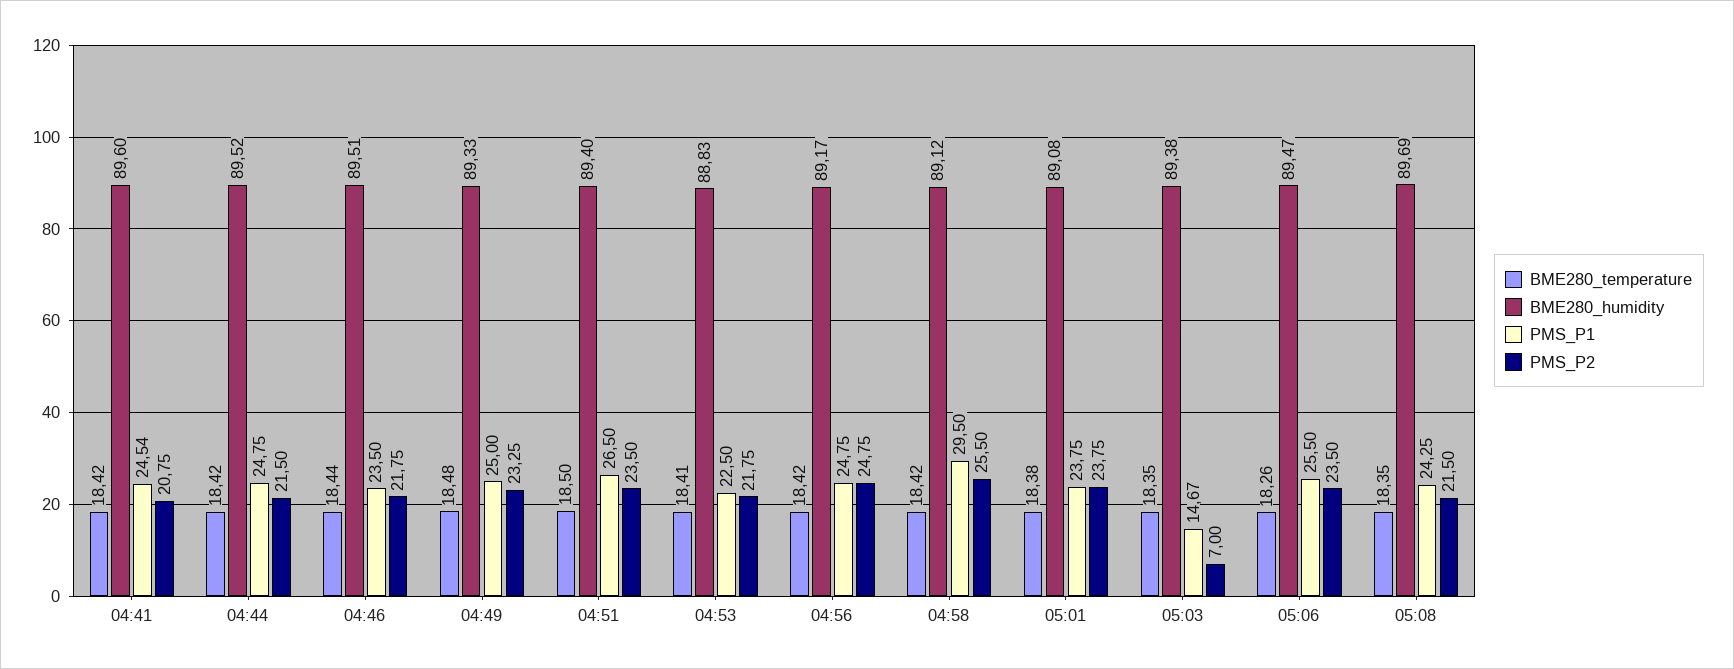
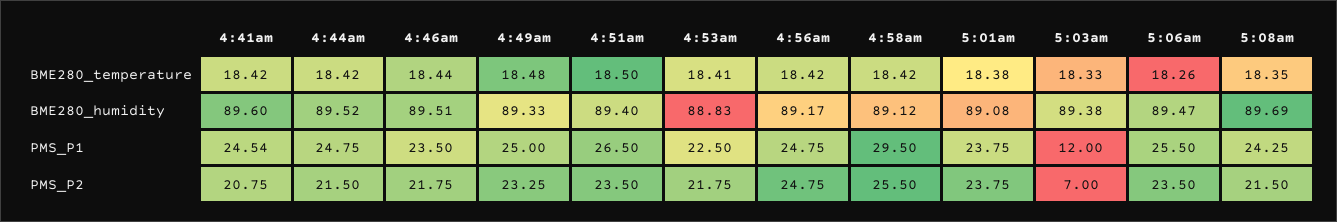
BME280_temperature, 05:03: 18.35 -> 18.33
PMS_P1, 05:03: 14.67 -> 12

